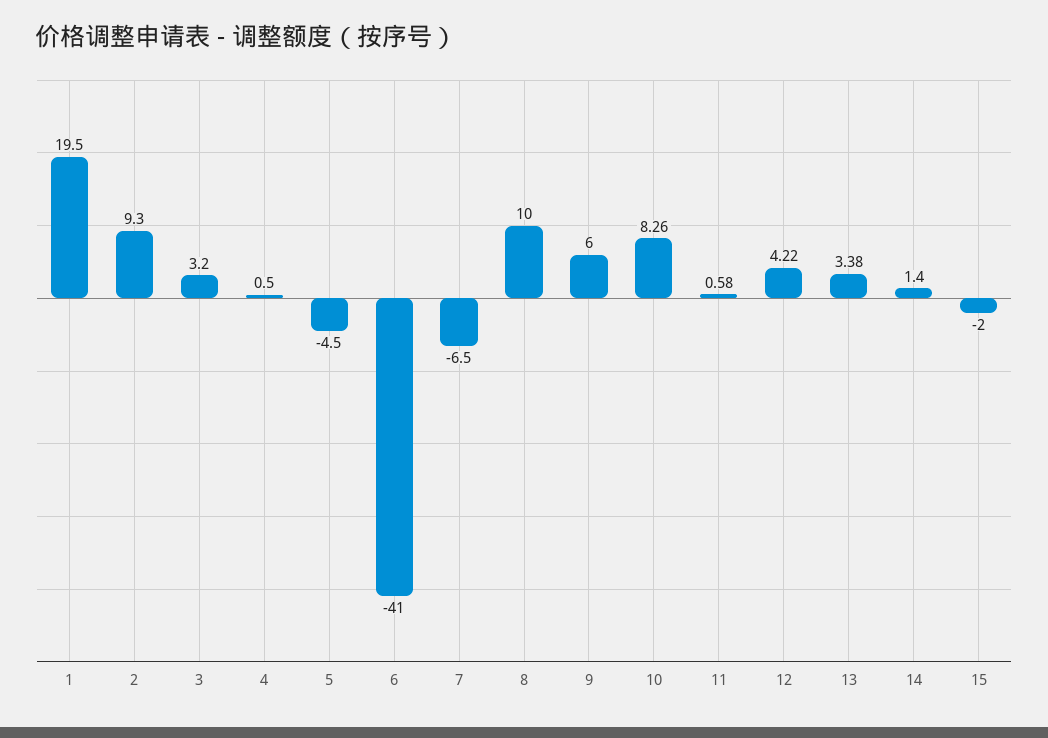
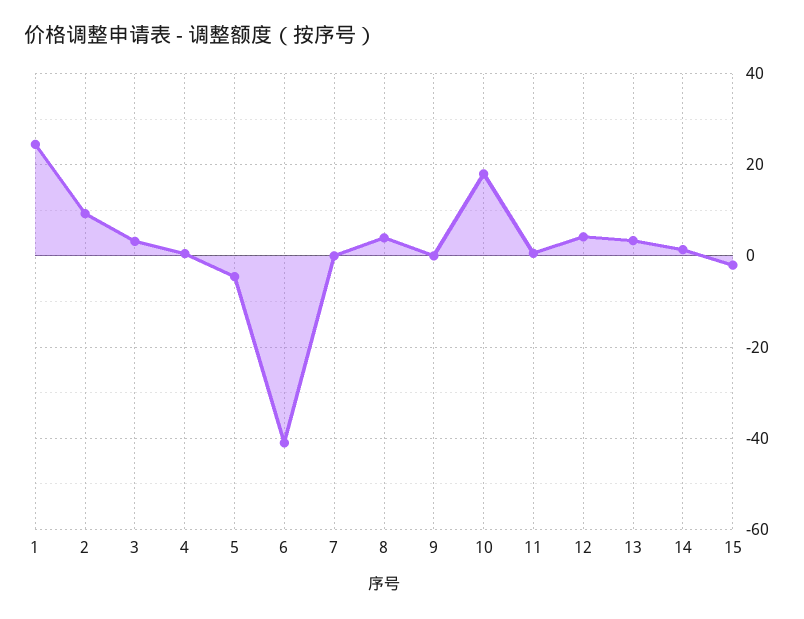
1: 19.5 -> 24
7: -6.5 -> 0
8: 10 -> 4
9: 6 -> 0
10: 8.26 -> 18

